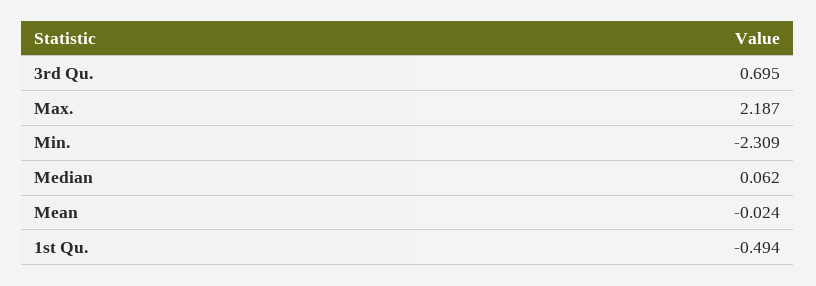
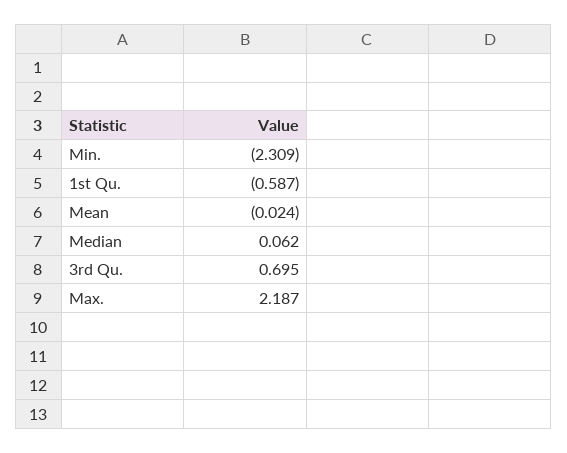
1st Qu.: -0.494 -> -0.587

